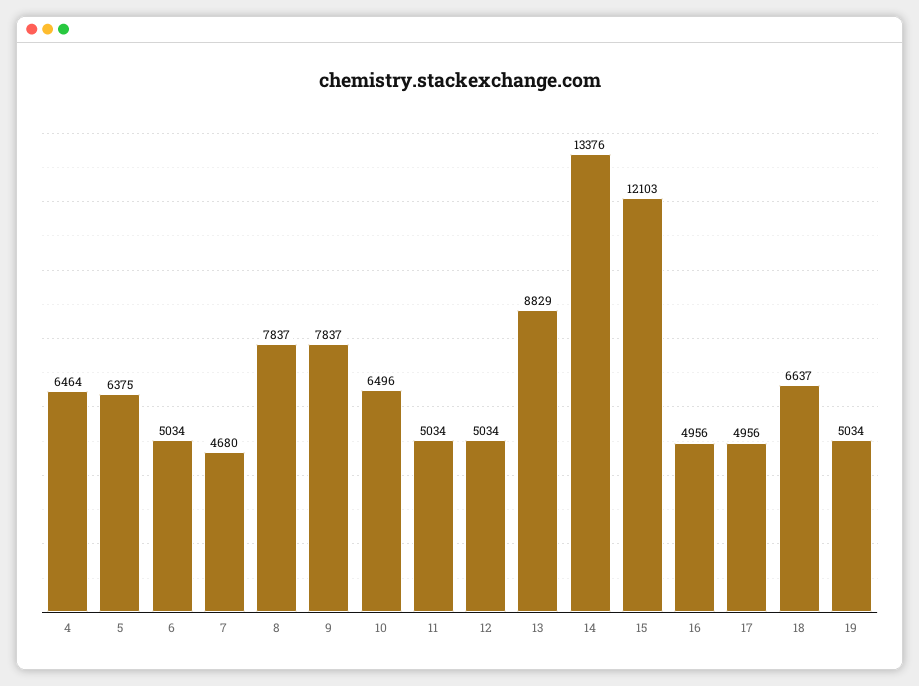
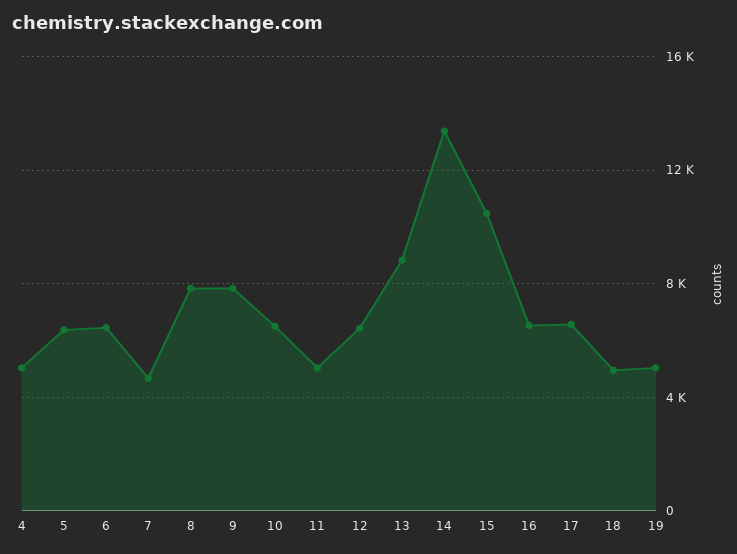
4: 6464 -> 5000
6: 5034 -> 6500
12: 5034 -> 6500
15: 12103 -> 10500
16: 4956 -> 6500
17: 4956 -> 6500
18: 6637 -> 5000

